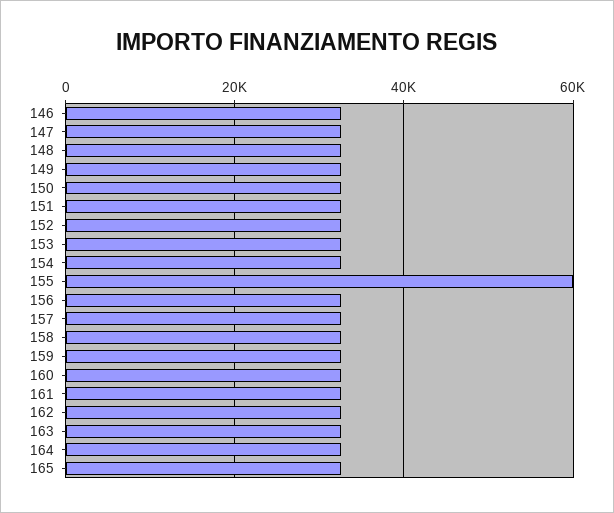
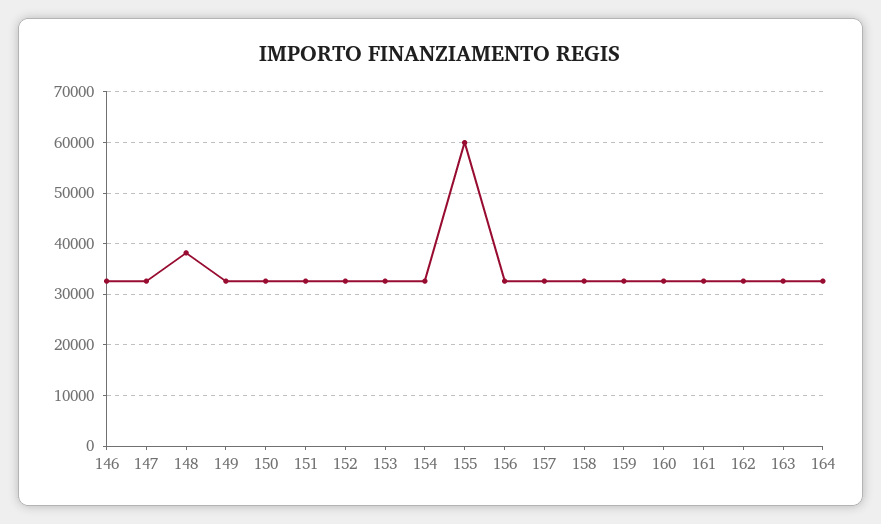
148: 32000 -> 38000
165: 32000 -> none

